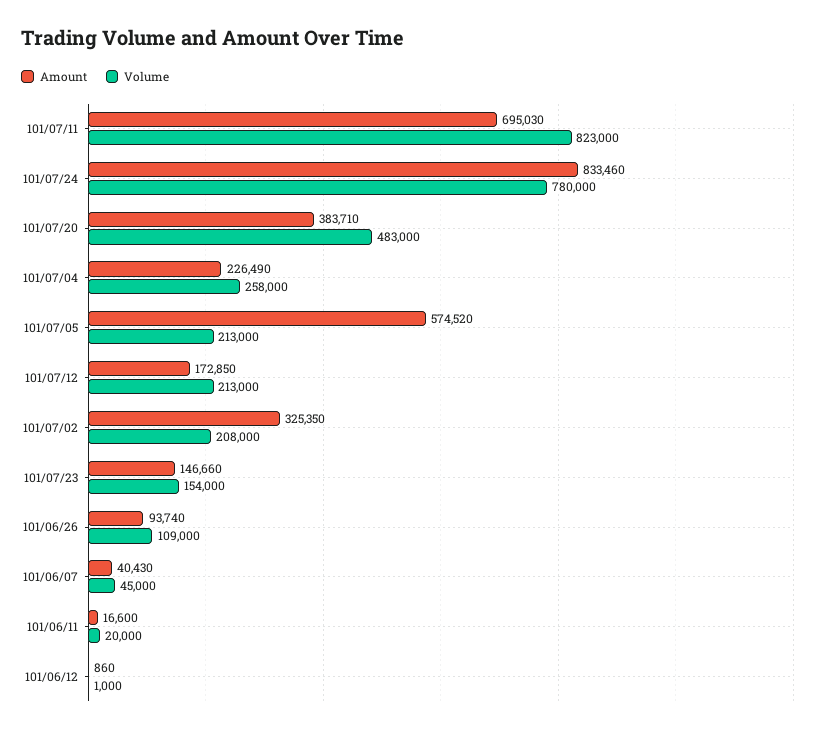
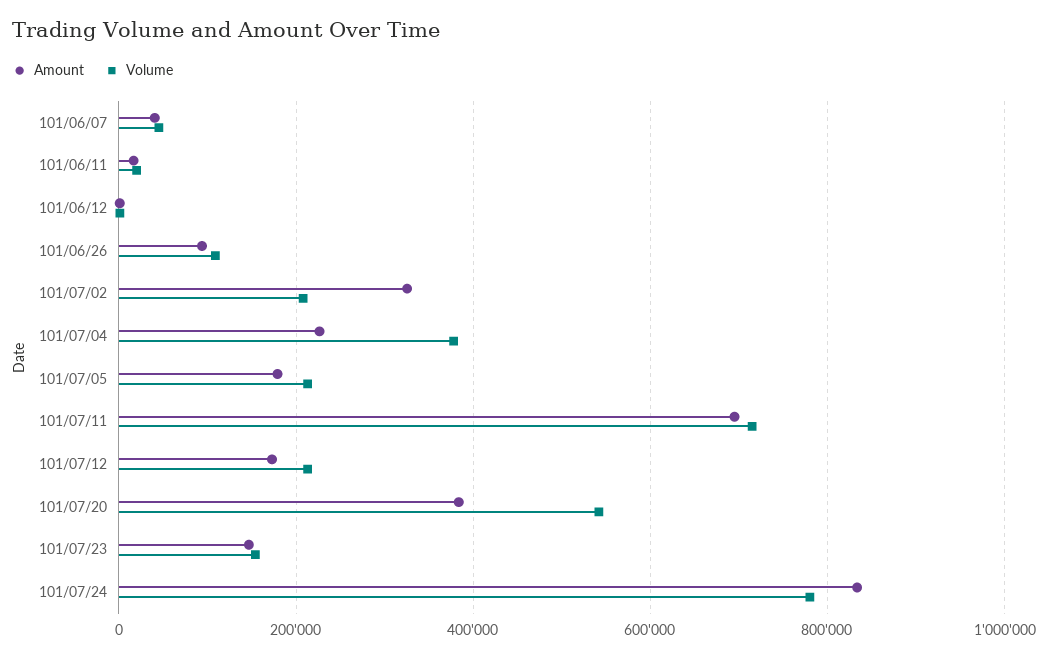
Volume, 101/07/11: 823000 -> 720000
Volume, 101/07/20: 483000 -> 540000
Volume, 101/07/04: 258000 -> 380000
Amount, 101/07/05: 574520 -> 180000

